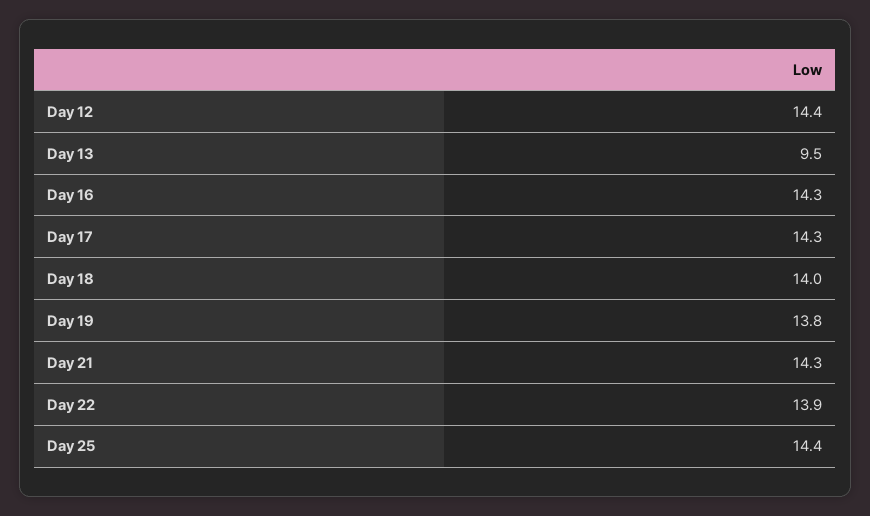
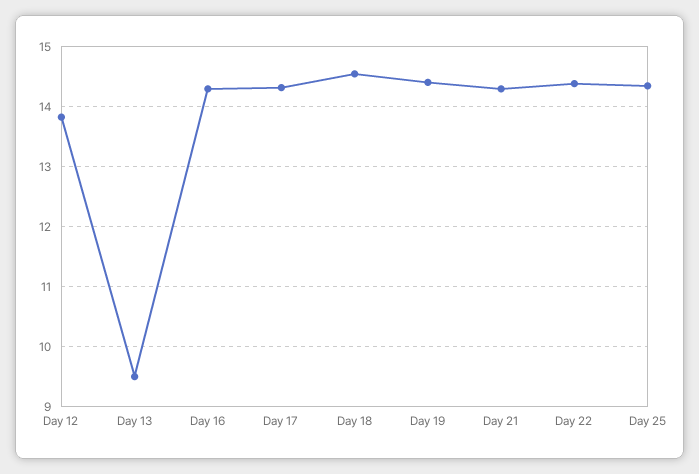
Day 12: 14.4 -> 13.8
Day 18: 14 -> 14.6
Day 19: 13.8 -> 14.4
Day 22: 13.9 -> 14.4

